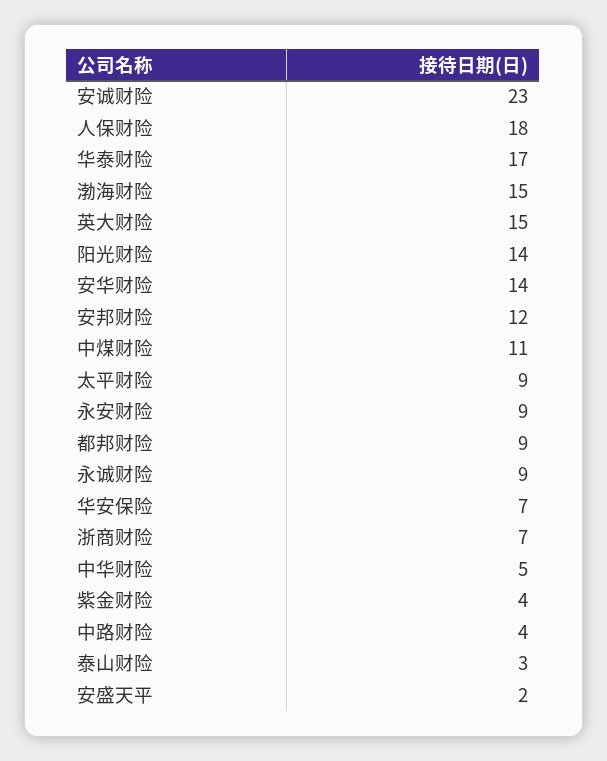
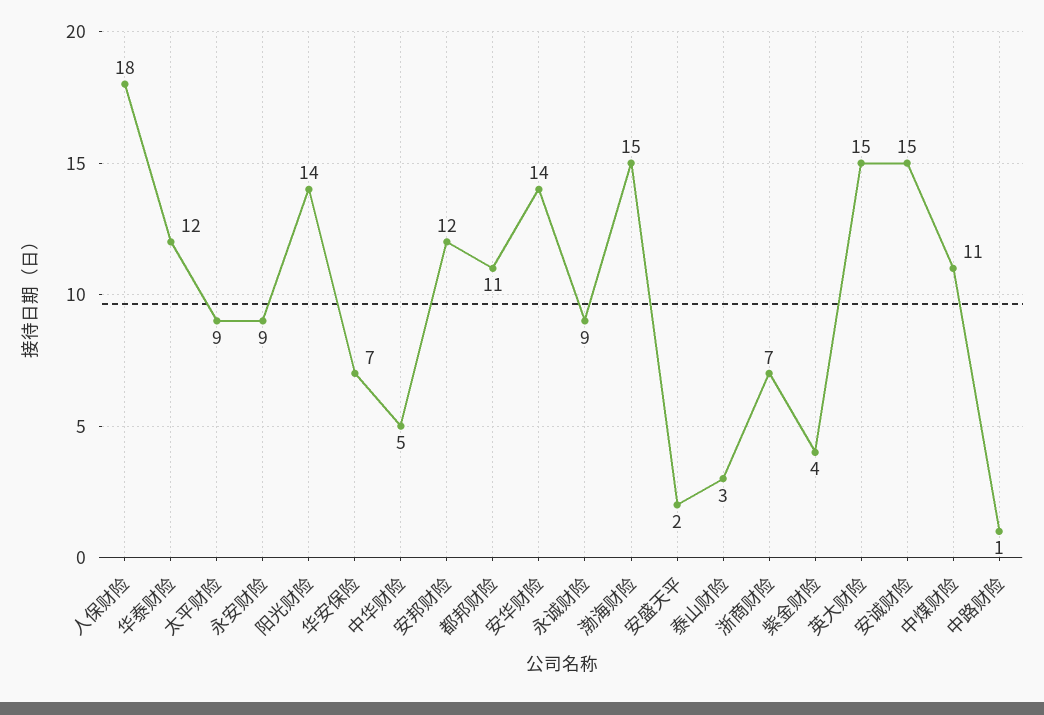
安诚财险: 23 -> 15
华泰财险: 17 -> 12
都邦财险: 9 -> 11
中路财险: 4 -> 1

